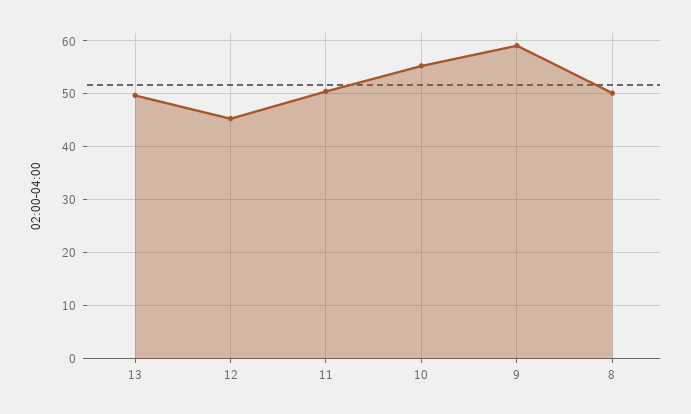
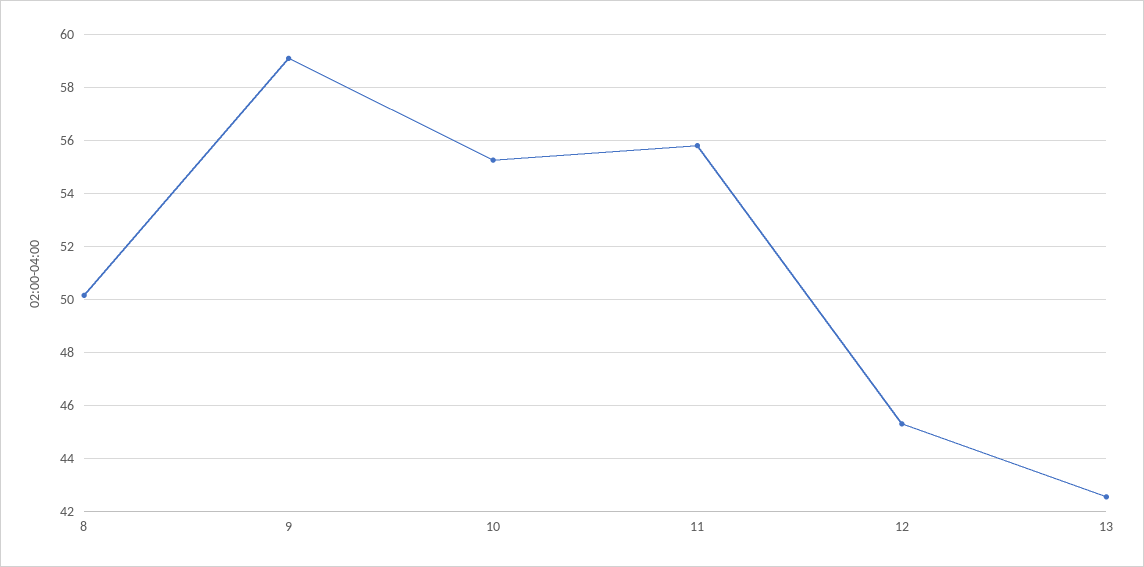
13: 50 -> 42.5
11: 50 -> 55.75

